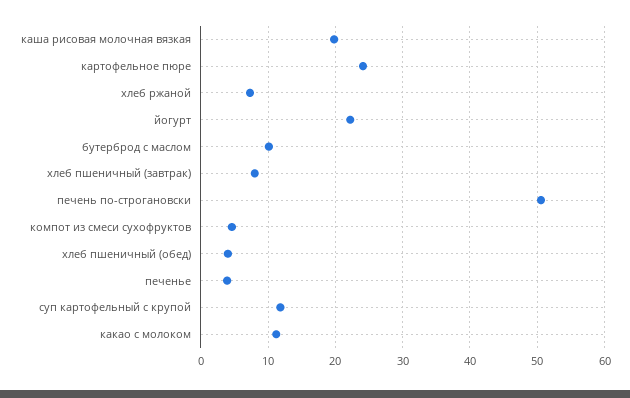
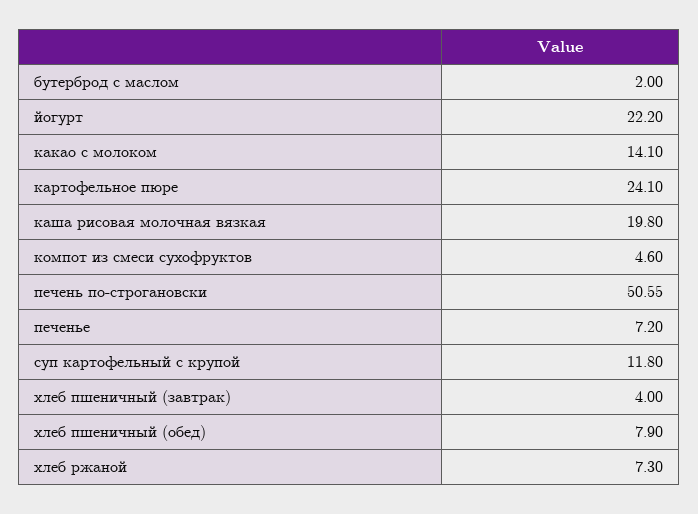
бутерброд с маслом: 10 -> 2
хлеб пшеничный (завтрак): 8 -> 4
хлеб пшеничный (обед): 4 -> 7.9
печенье: 4 -> 7.2
какао с молоком: 11 -> 14.1

